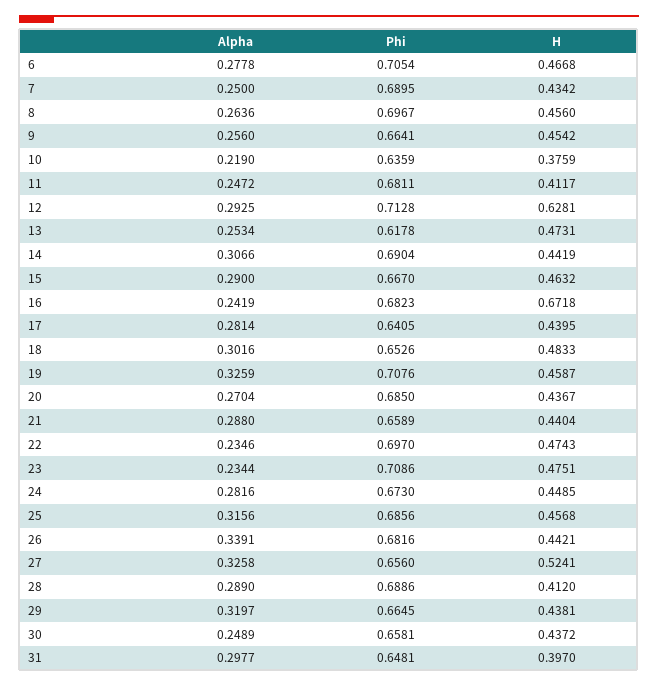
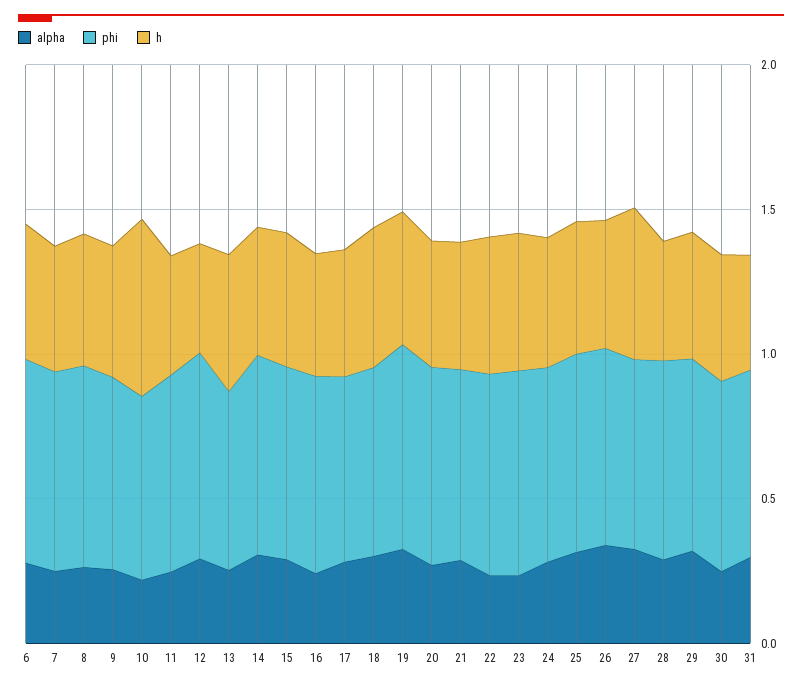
H, 10: 0.3759 -> 0.6
H, 12: 0.6281 -> 0.4
H, 16: 0.6718 -> 0.4

